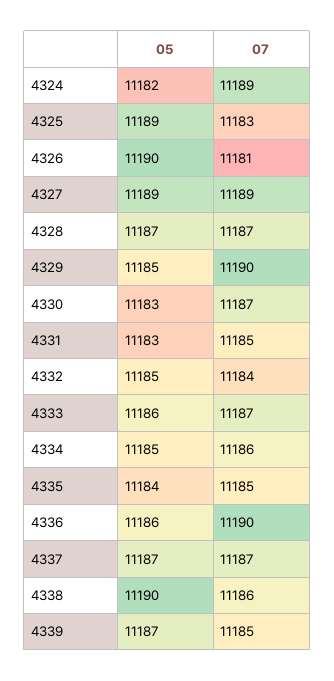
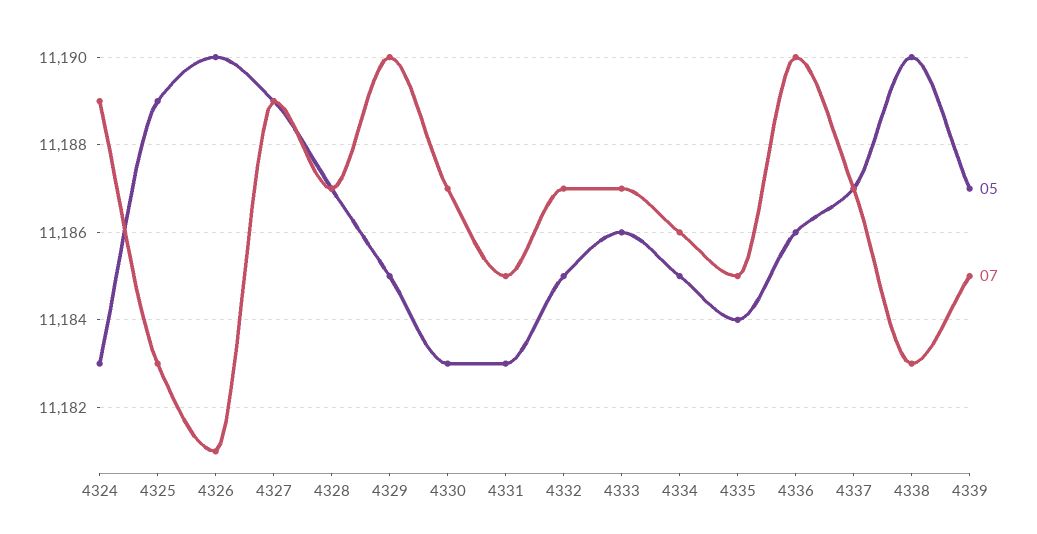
05, 4324: 11182 -> 11183
07, 4332: 11184 -> 11187
07, 4338: 11186 -> 11183

